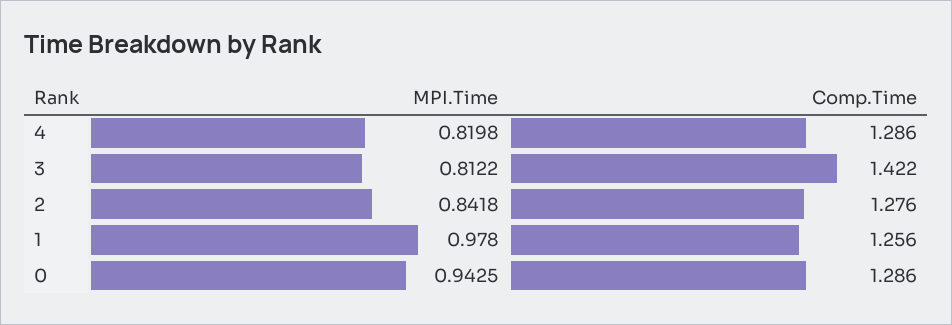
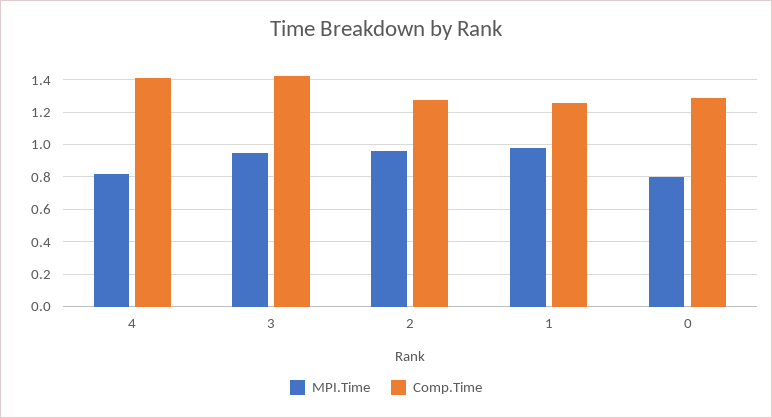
Comp.Time, 4: 1.286 -> 1.4
MPI.Time, 3: 0.8122 -> 0.95
MPI.Time, 2: 0.8418 -> 0.95
MPI.Time, 0: 0.9425 -> 0.8

